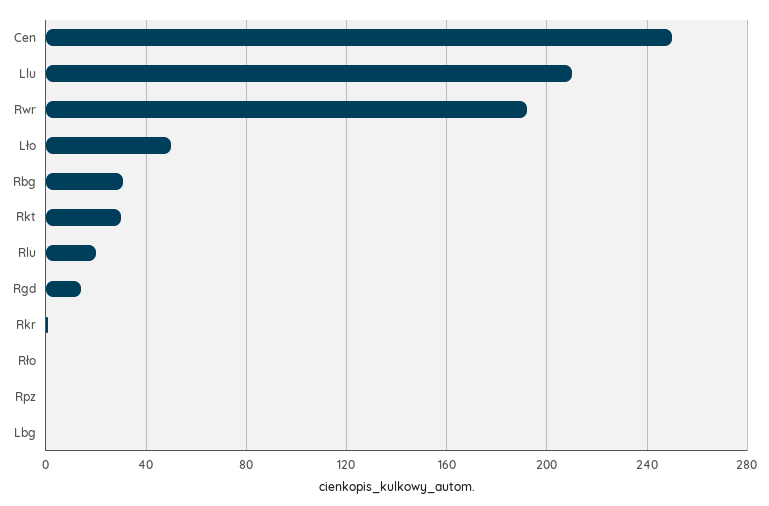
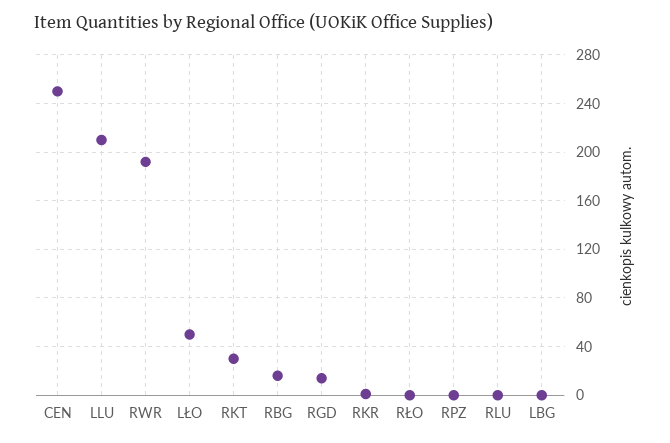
Rbg: 30 -> 15
Rlu: 20 -> 0

